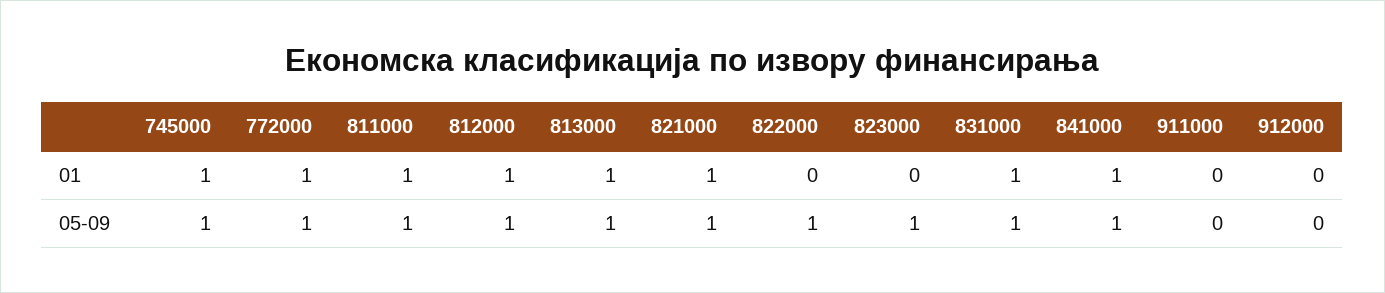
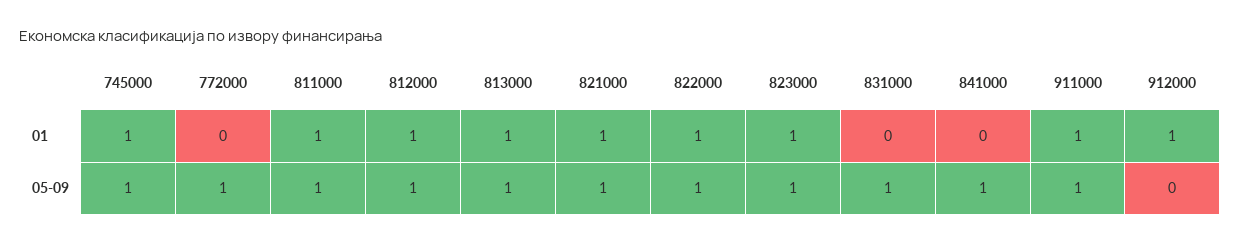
772000, 01: 1 -> 0
822000, 01: 0 -> 1
823000, 01: 0 -> 1
831000, 01: 1 -> 0
841000, 01: 1 -> 0
911000, 01: 0 -> 1
912000, 01: 0 -> 1
911000, 05-09: 0 -> 1

